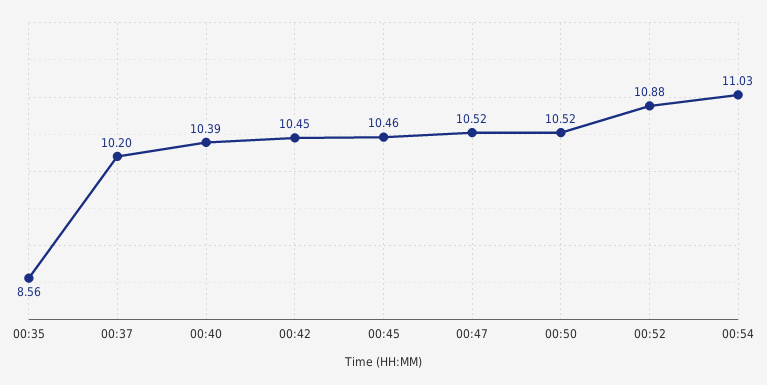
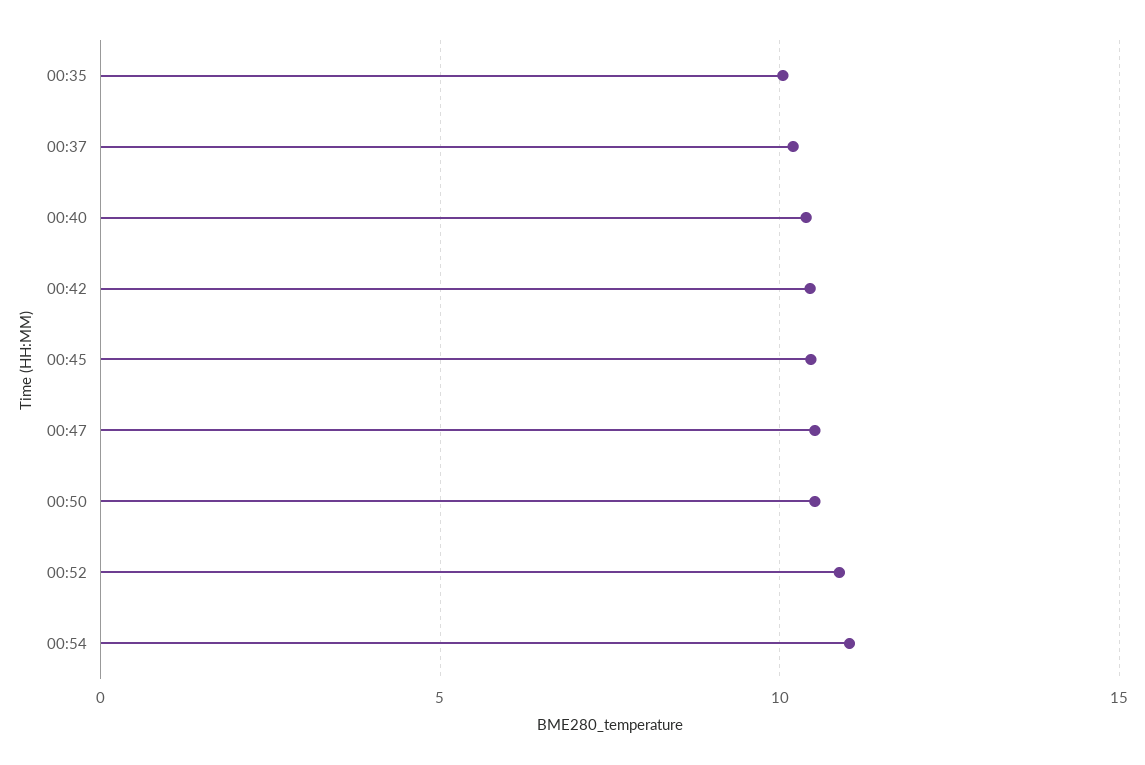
00:35: 8.56 -> 10

